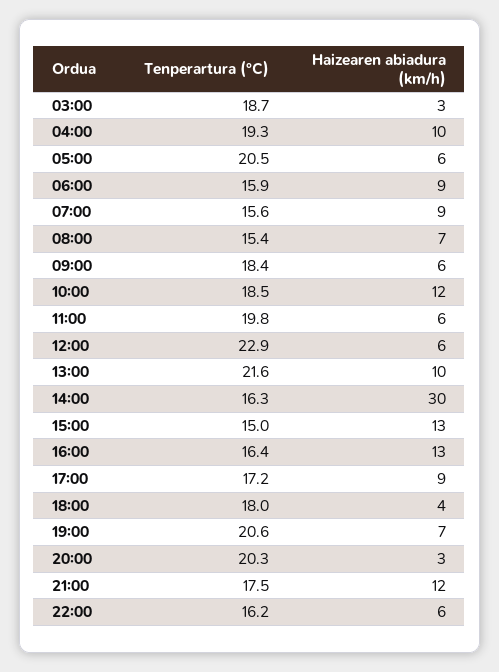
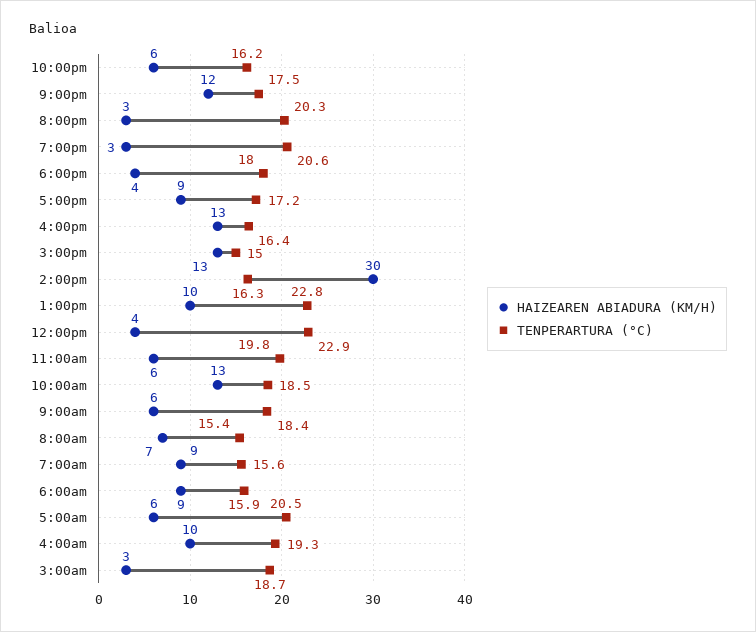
Haizearen abiadura (km/h), 10:00: 12 -> 13
Haizearen abiadura (km/h), 12:00: 6 -> 4
Tenperartura (°C), 13:00: 21.6 -> 22.8
Haizearen abiadura (km/h), 19:00: 7 -> 3

